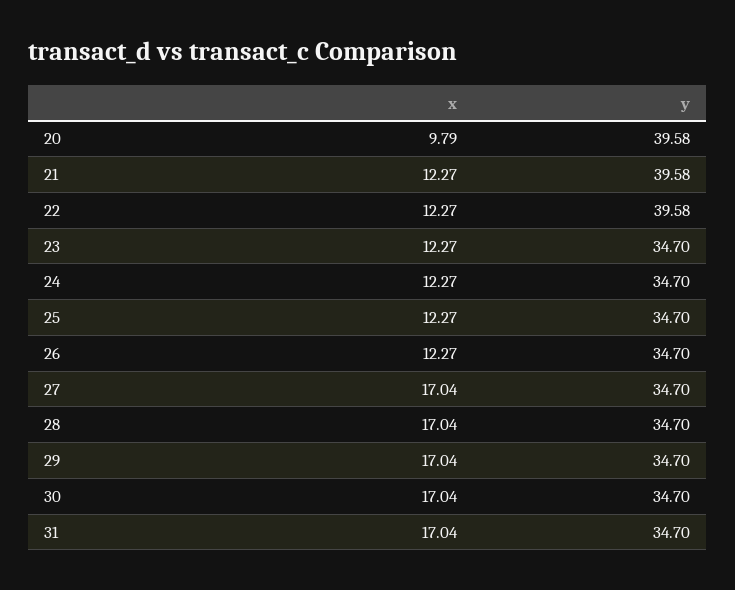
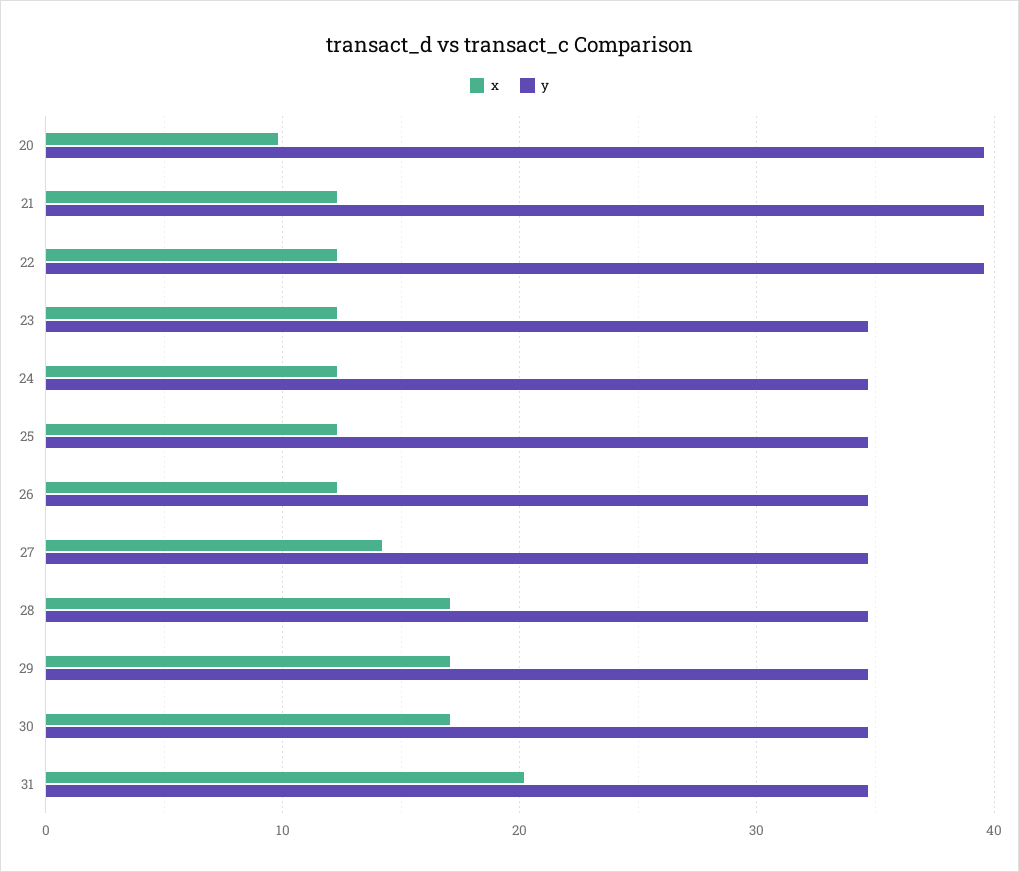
x, 27: 17.04 -> 14
x, 31: 17.04 -> 20

